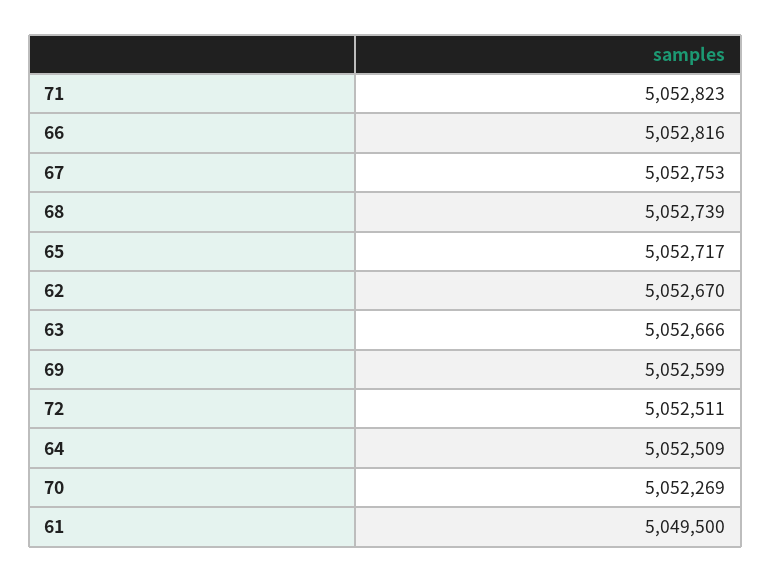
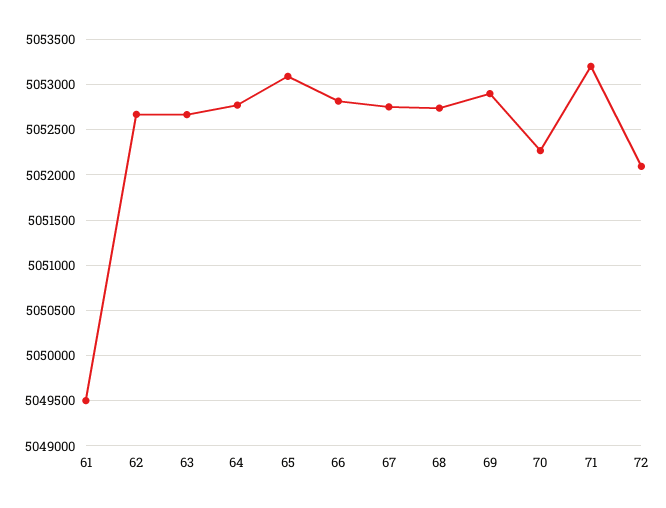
71: 5052823 -> 5053200
65: 5052717 -> 5053100
69: 5052599 -> 5052900
72: 5052511 -> 5052100
64: 5052509 -> 5052800

